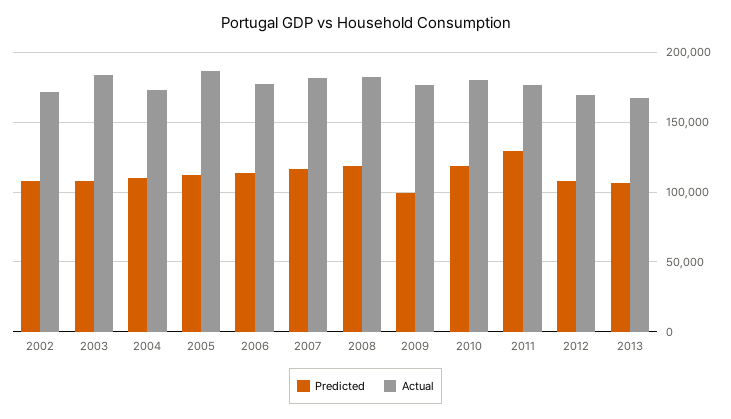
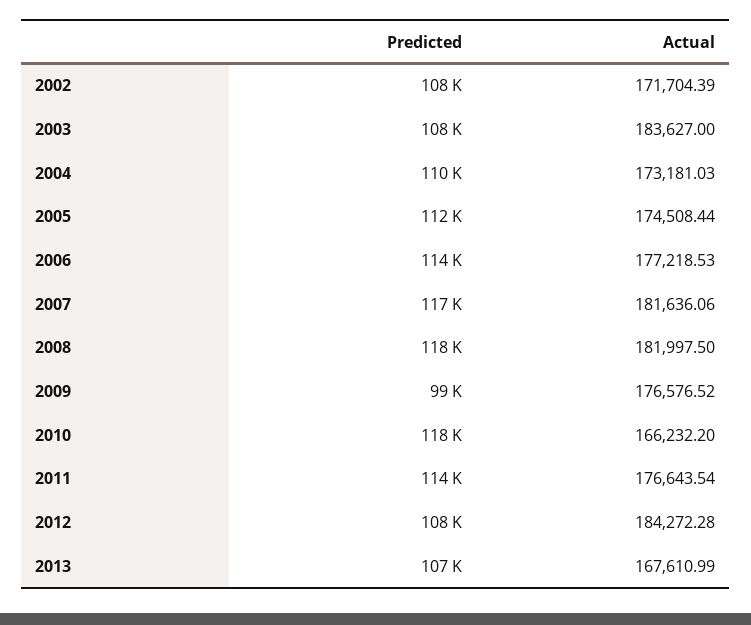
Actual, 2005: 185000 -> 174508.44
Actual, 2010: 180000 -> 166232.2
Predicted, 2011: 130000 -> 114000
Actual, 2012: 170000 -> 184272.28

